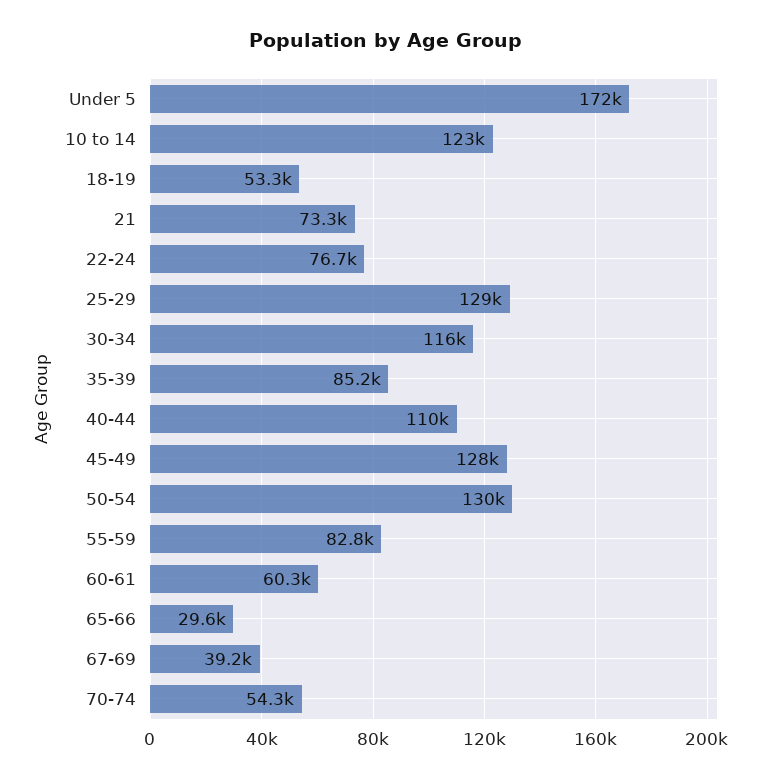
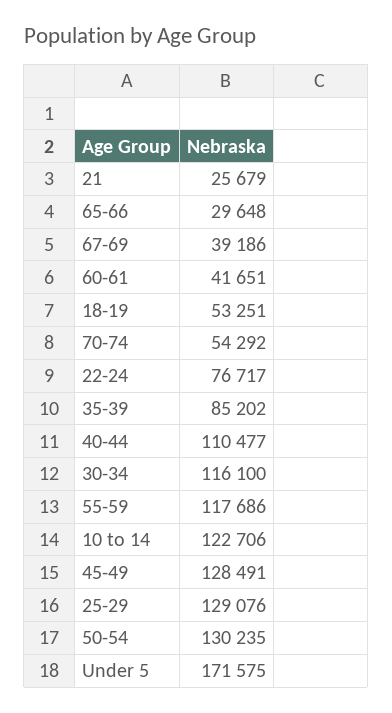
21: 73300 -> 25679
55-59: 82800 -> 117686
60-61: 60300 -> 41651

